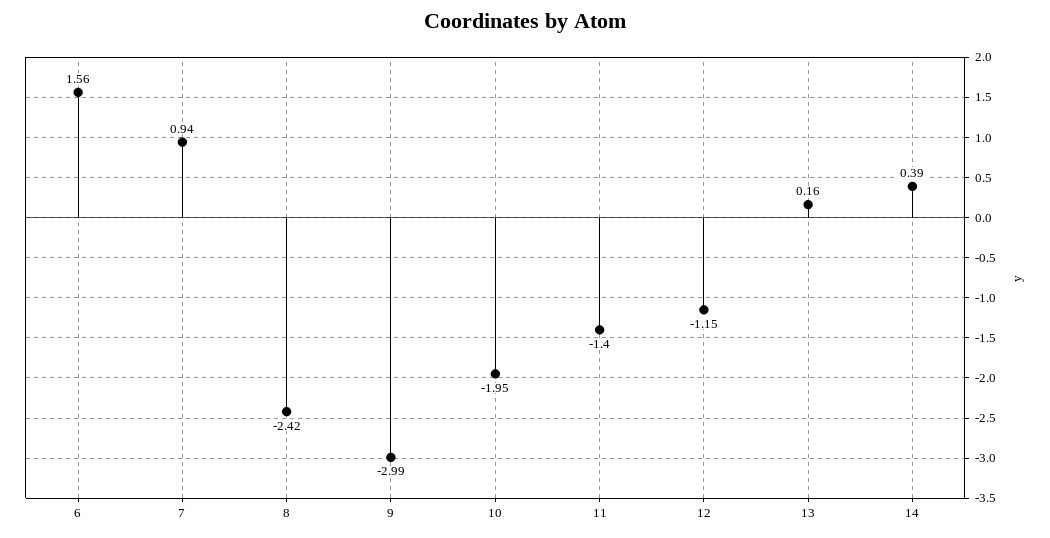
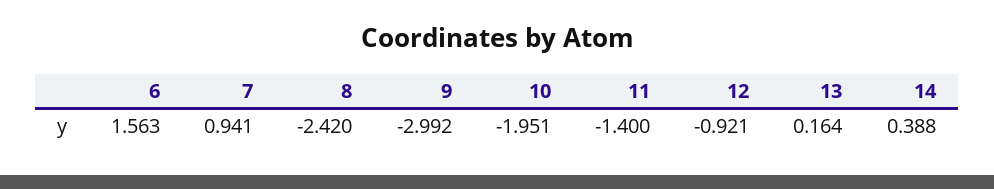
12: -1.15 -> -0.921

